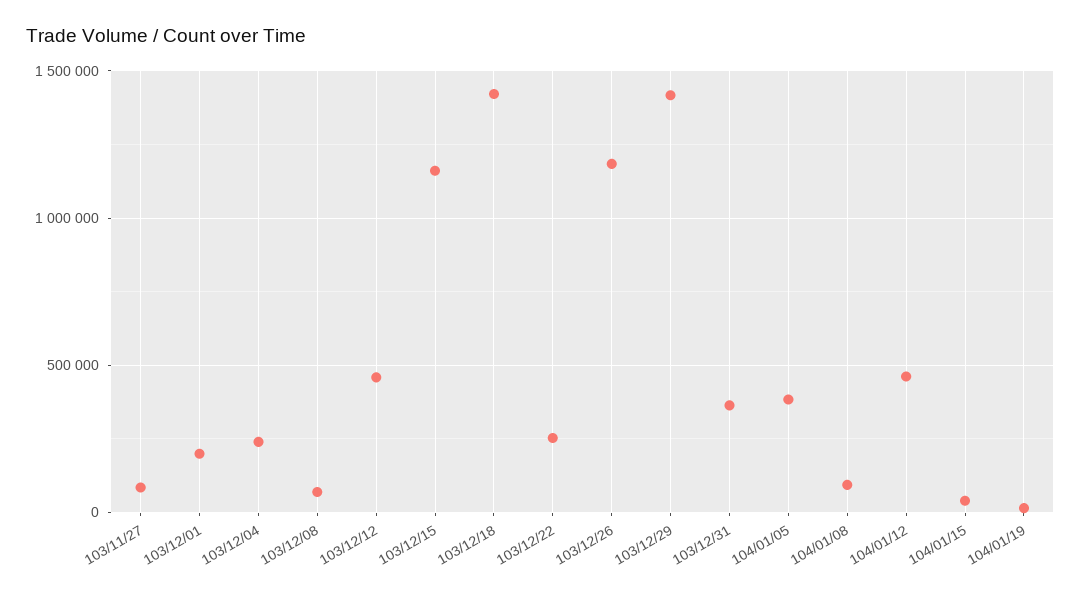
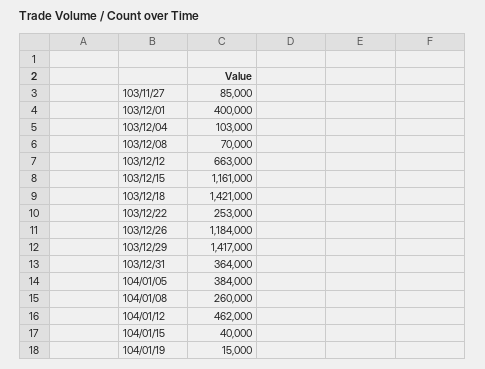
103/12/01: 200000 -> 400000
103/12/04: 250000 -> 103000
103/12/12: 450000 -> 663000
104/01/08: 100000 -> 260000

